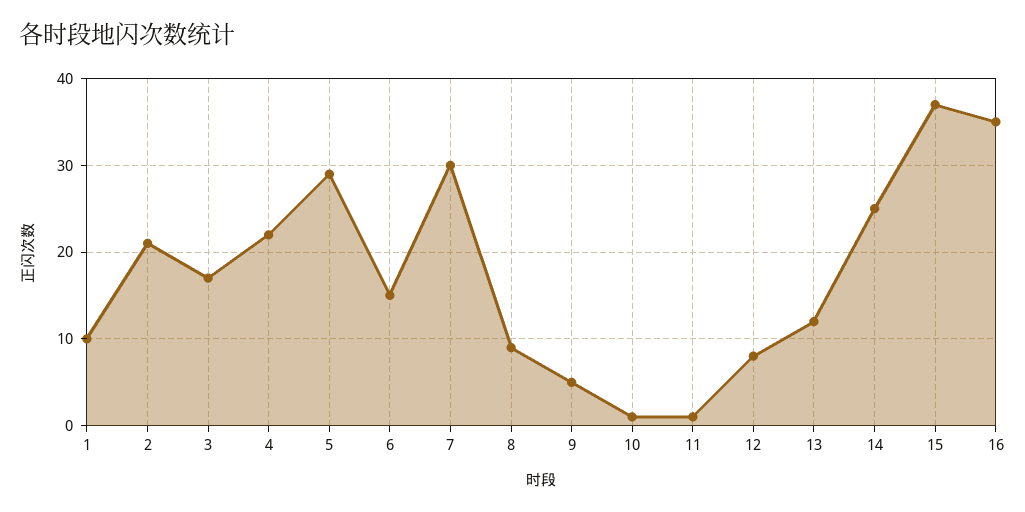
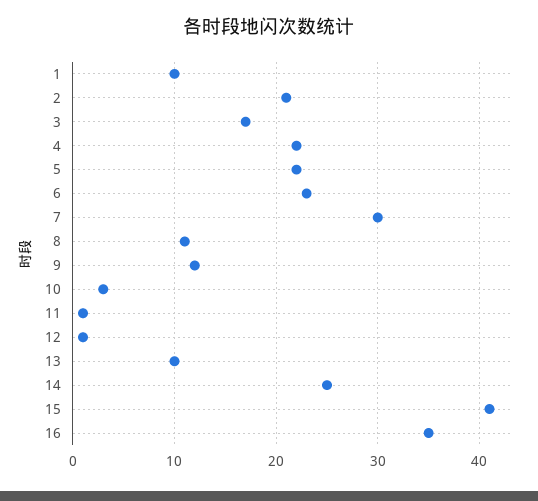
5: 29 -> 22
6: 15 -> 23
8: 9 -> 11
9: 5 -> 12
10: 1 -> 3
12: 8 -> 1
13: 12 -> 10
15: 37 -> 41

